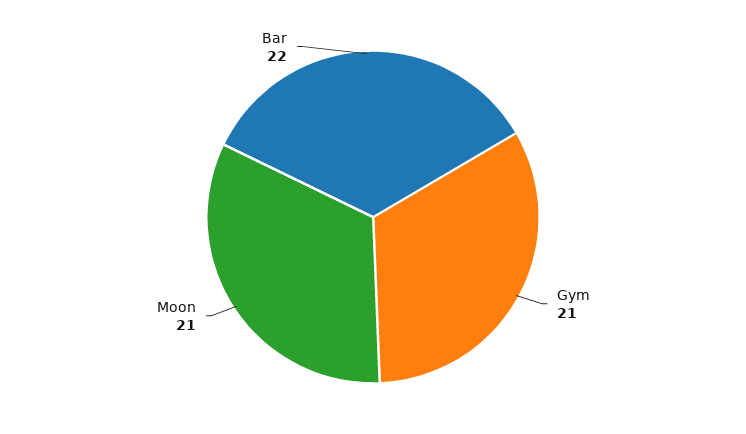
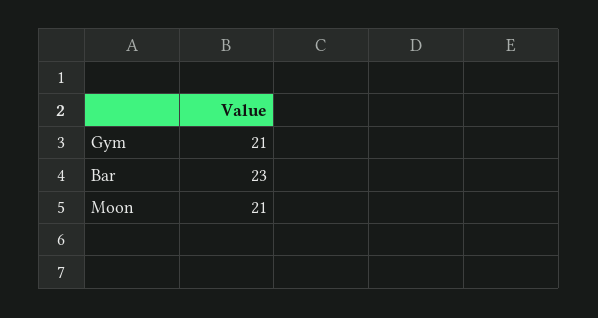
Bar: 22 -> 23

